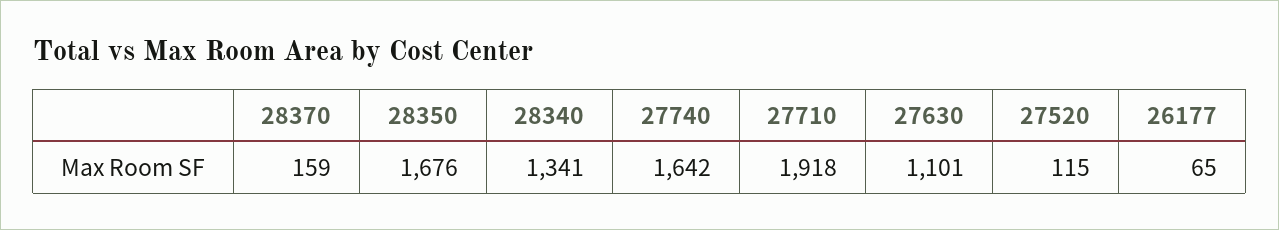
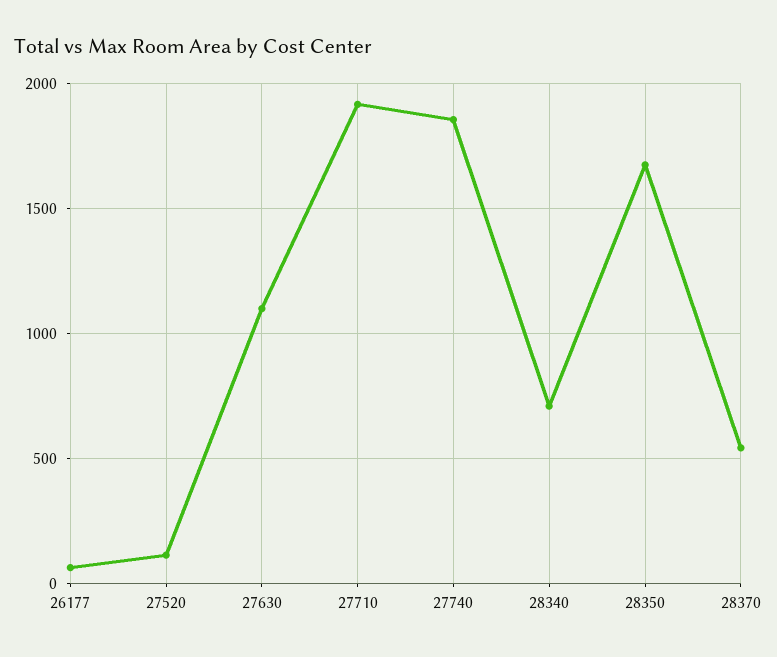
28370: 159 -> 550
28340: 1341 -> 700
27740: 1642 -> 1850

